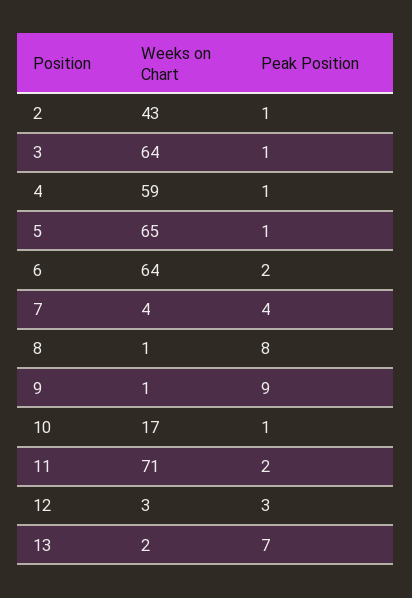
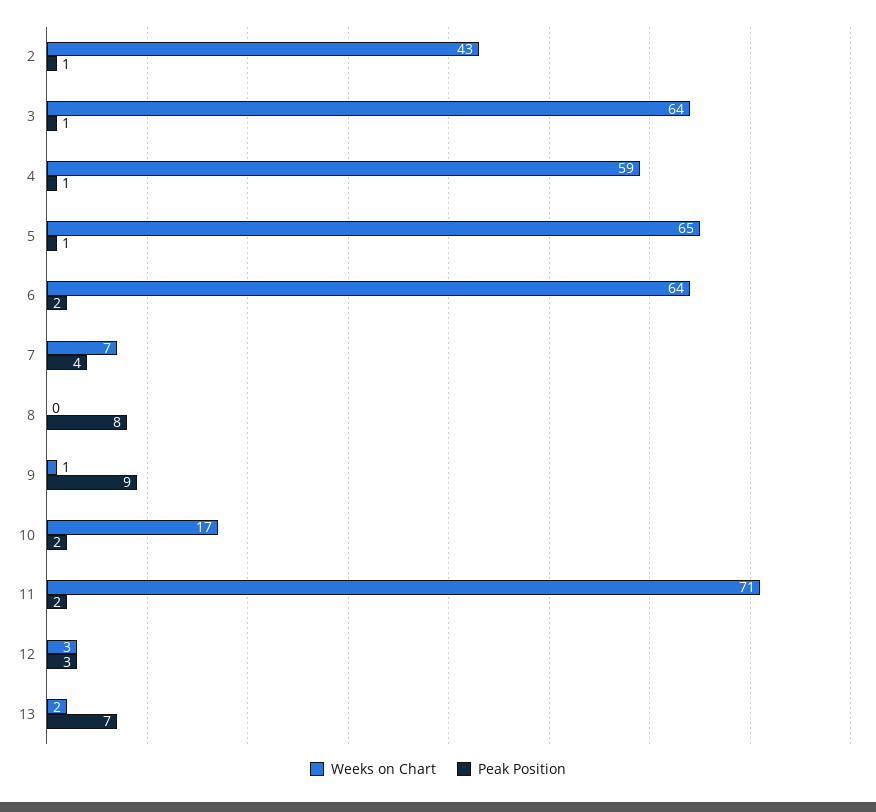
Weeks on Chart, 7: 4 -> 7
Weeks on Chart, 8: 1 -> 0
Peak Position, 10: 1 -> 2

